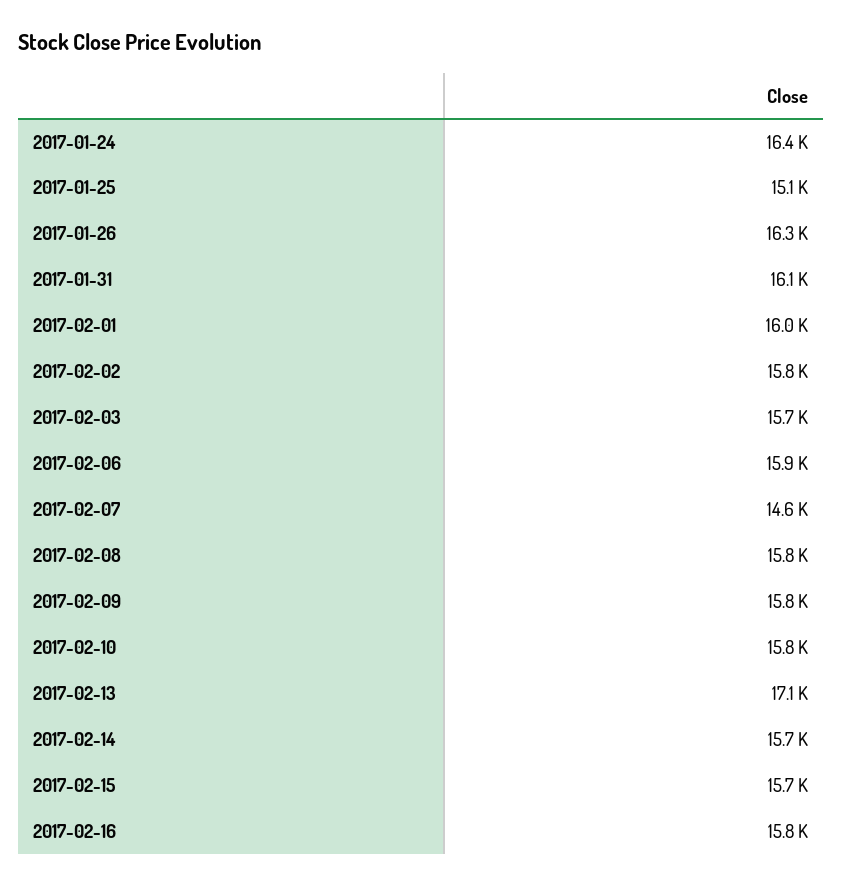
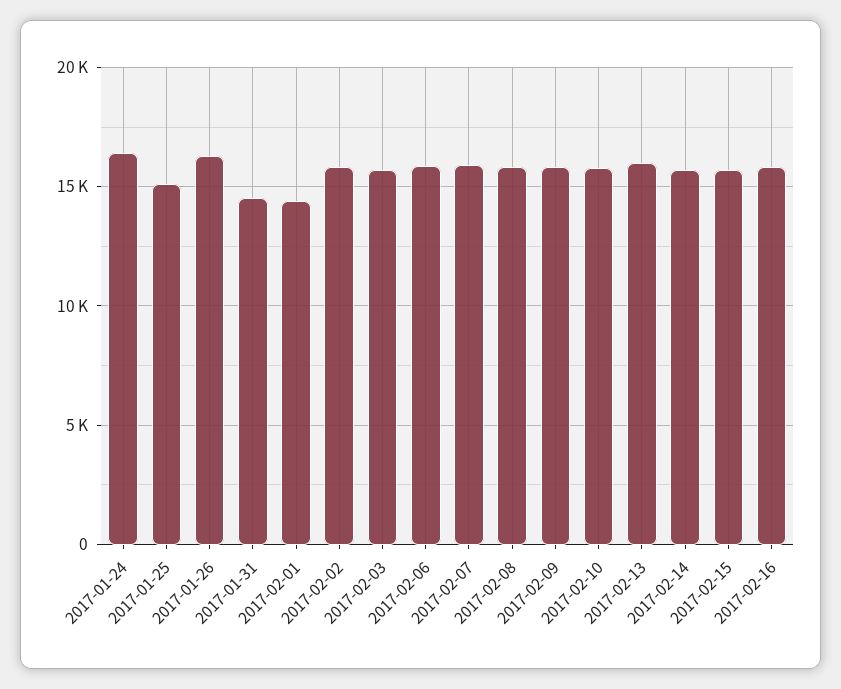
2017-01-31: 16100 -> 14500
2017-02-01: 16000 -> 14500
2017-02-07: 14600 -> 16000
2017-02-13: 17100 -> 16000

